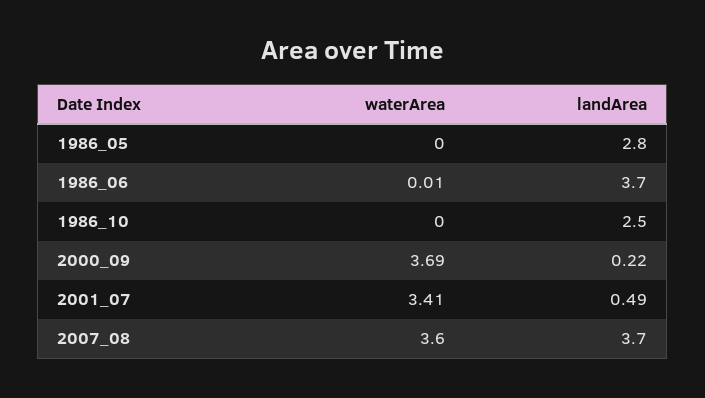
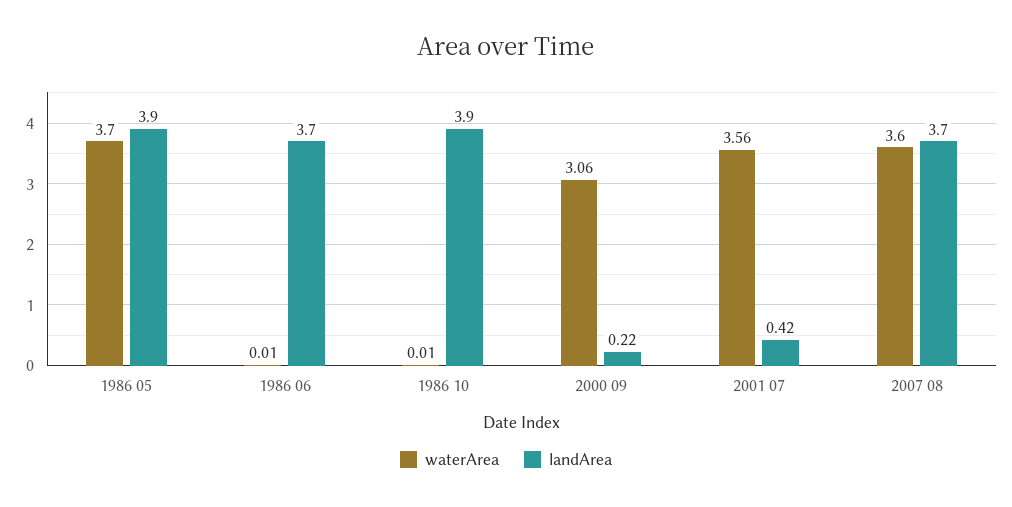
waterArea, 1986_05: 0 -> 3.7
landArea, 1986_05: 2.8 -> 3.9
waterArea, 1986_10: 0 -> 0.01
landArea, 1986_10: 2.5 -> 3.9
waterArea, 2000_09: 3.69 -> 3.06
waterArea, 2001_07: 3.41 -> 3.56
landArea, 2001_07: 0.49 -> 0.42

